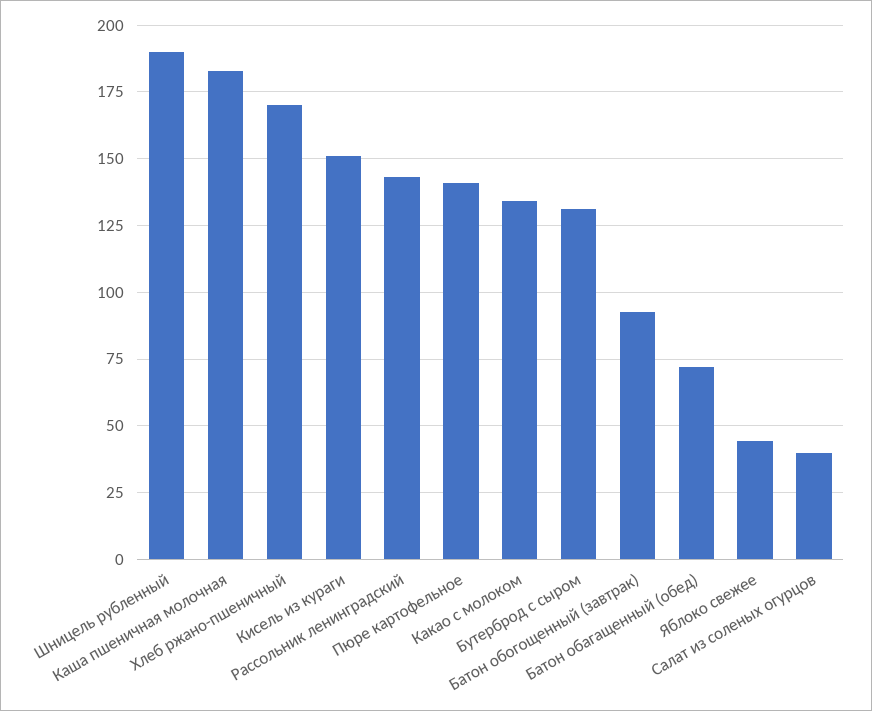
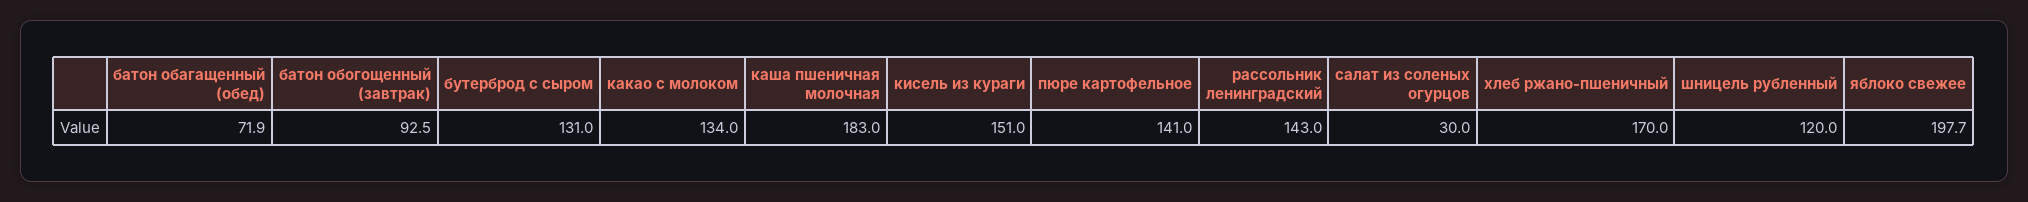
Шницель рубленный: 190 -> 120
Яблоко свежее: 45 -> 197.7
Салат из соленых огурцов: 40 -> 30

